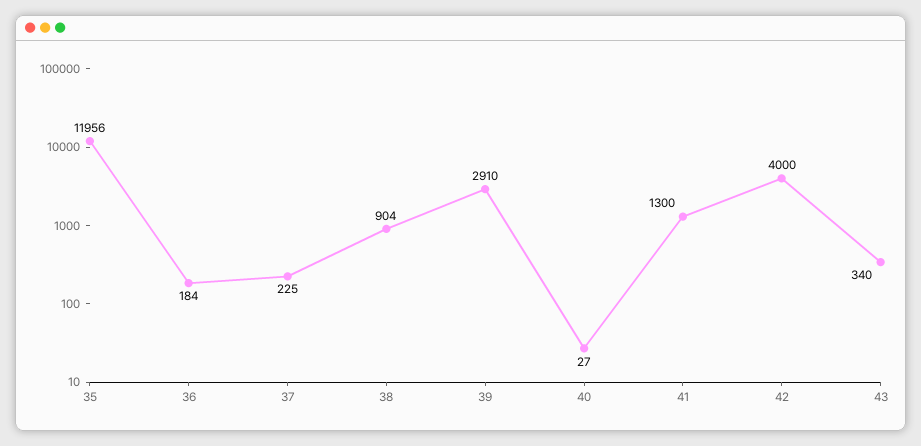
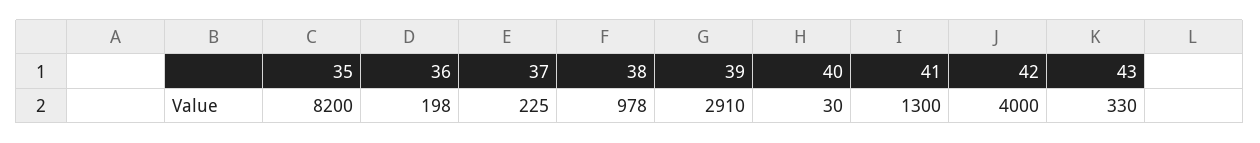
35: 11956 -> 8200
36: 184 -> 198
38: 904 -> 978
40: 27 -> 30
43: 340 -> 330

